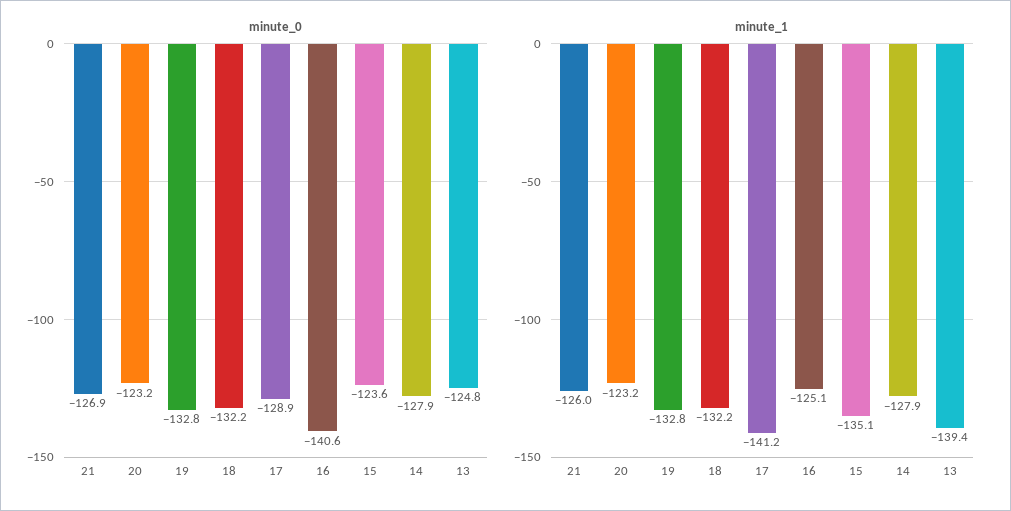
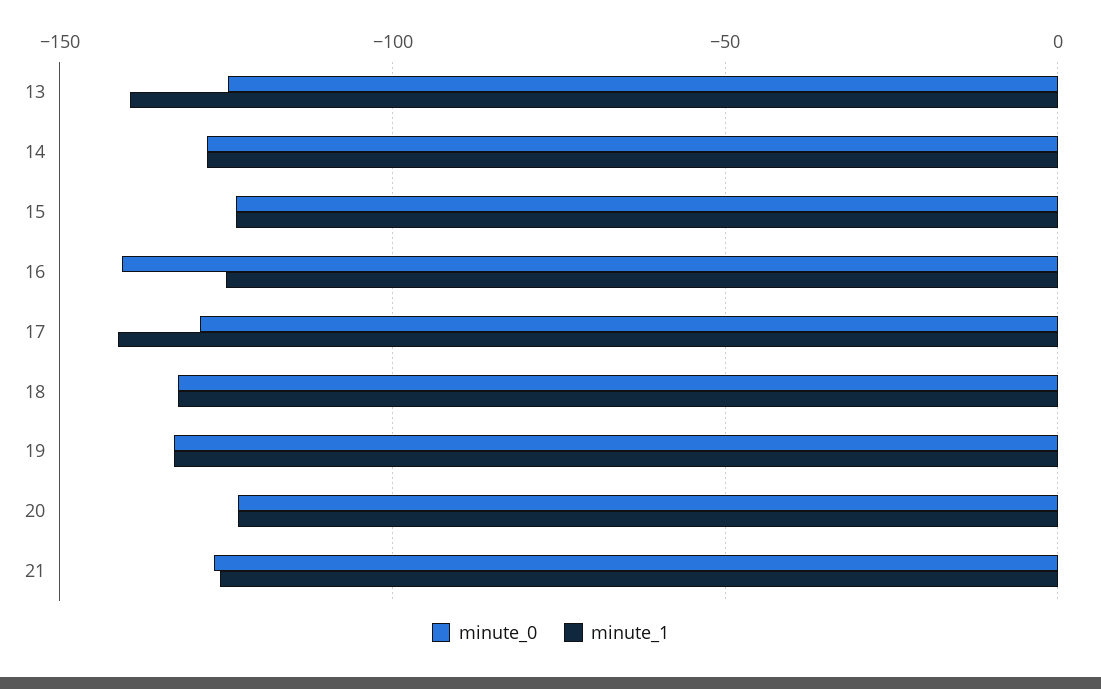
minute_1, 15: -135.1 -> -125

